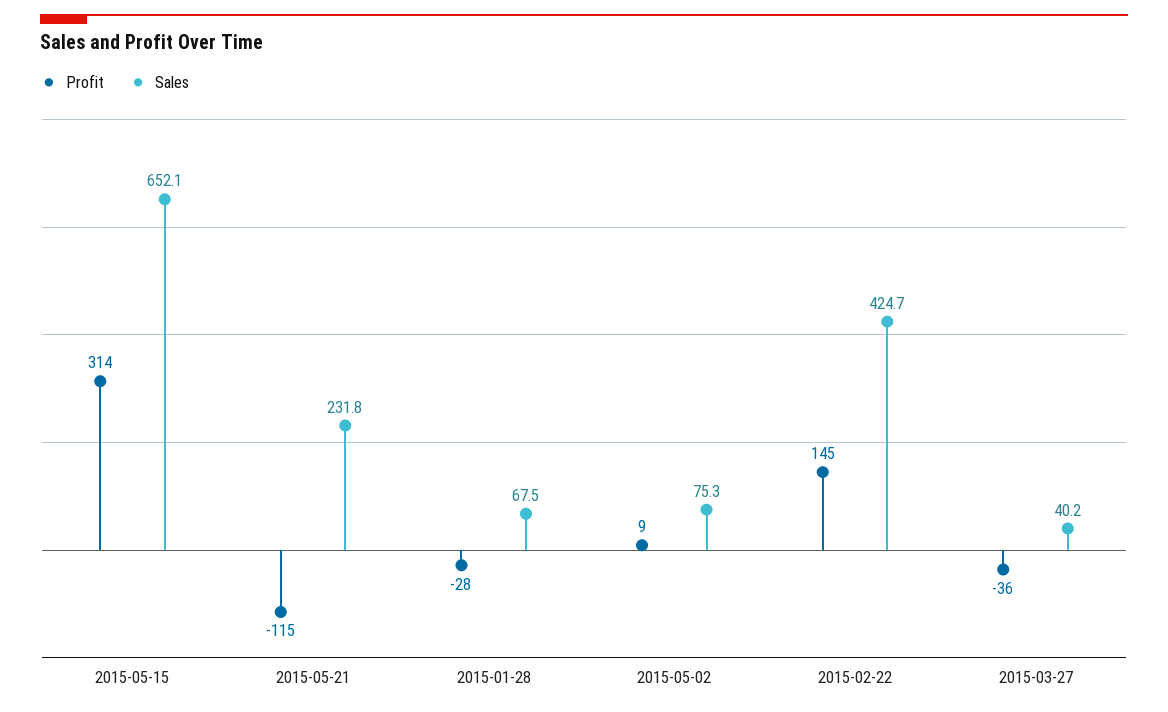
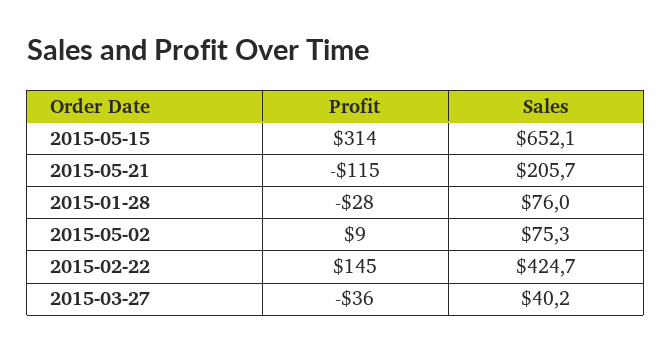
Sales, 2015-05-21: 231.8 -> 205.7
Sales, 2015-01-28: 67.5 -> 76

